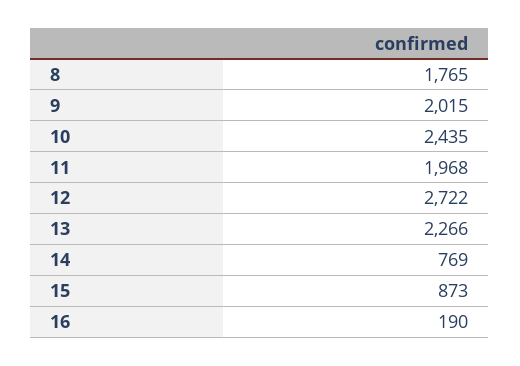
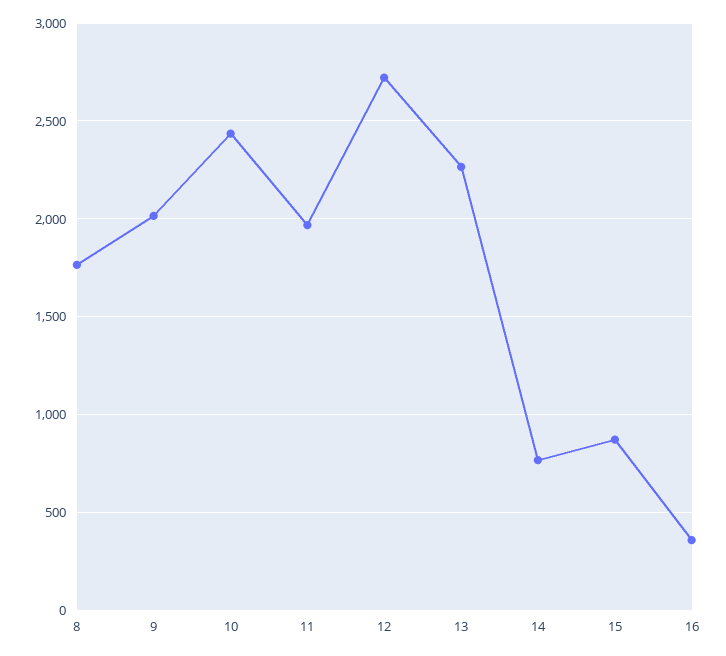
16: 190 -> 350

